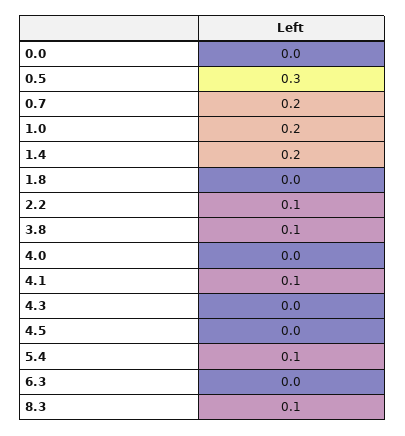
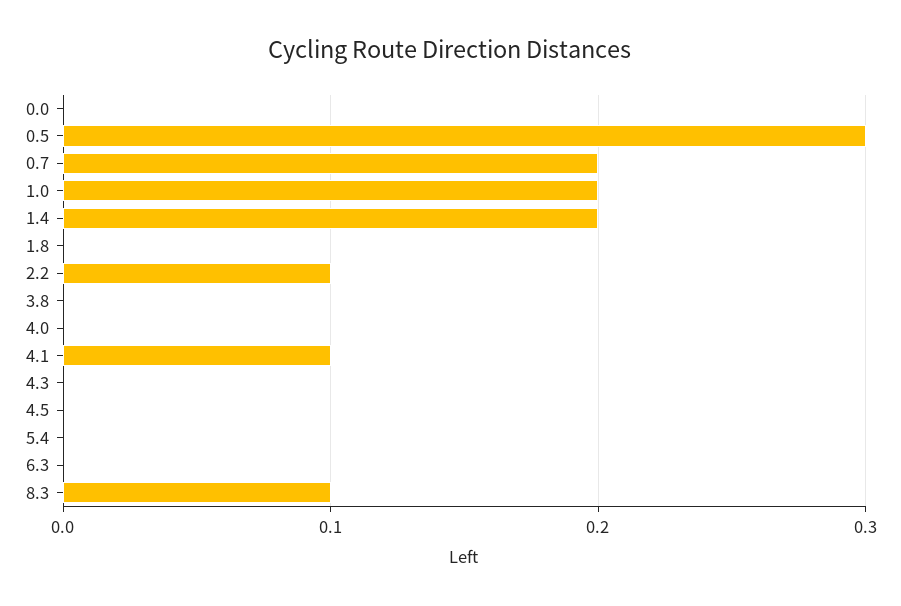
3.8: 0.1 -> 0
5.4: 0.1 -> 0

